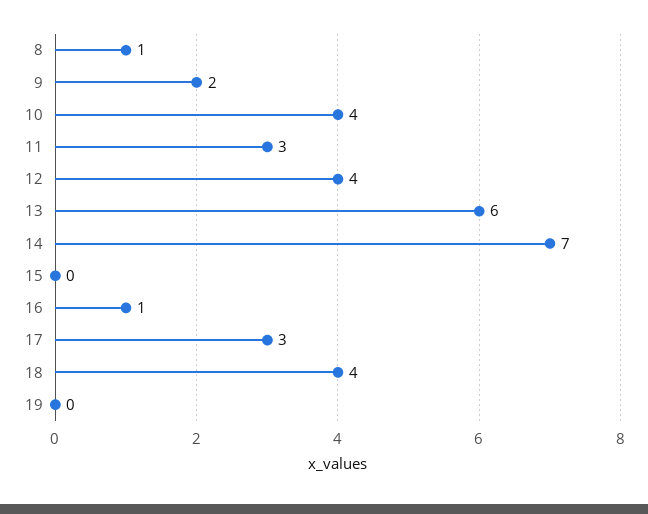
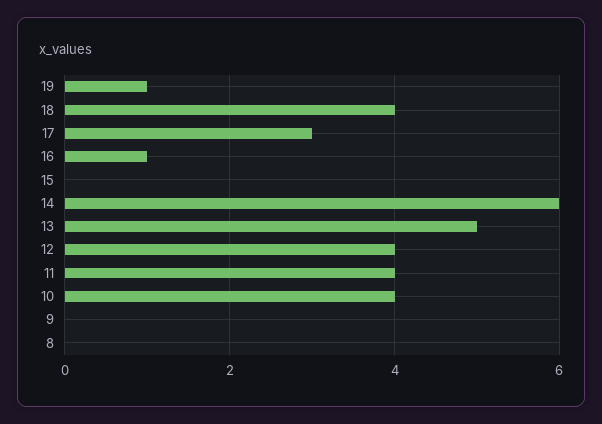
8: 1 -> 0
9: 2 -> 0
11: 3 -> 4
13: 6 -> 5
14: 7 -> 6
19: 0 -> 1

